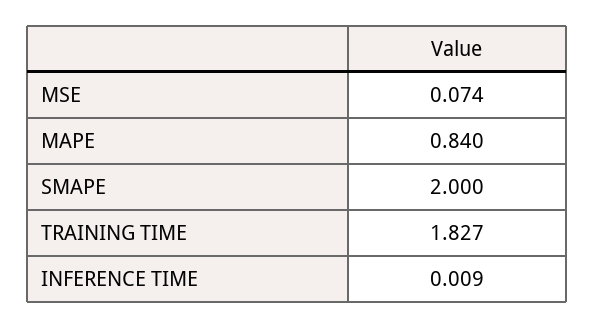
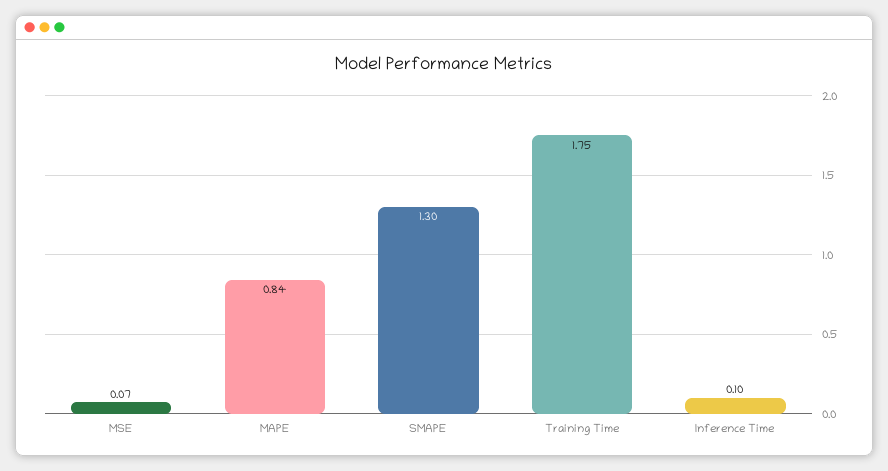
SMAPE: 2 -> 1.3
TRAINING TIME: 1.827 -> 1.75
INFERENCE TIME: 0.009 -> 0.1

